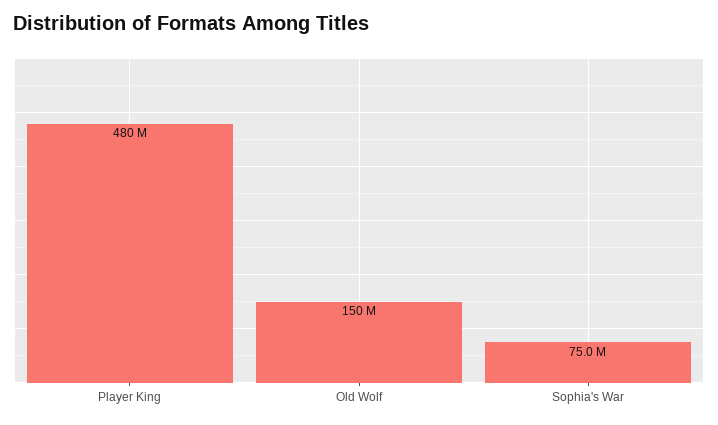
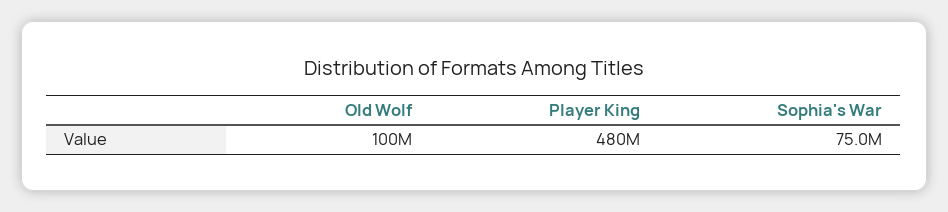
Old Wolf: 150000000 -> 100000000

